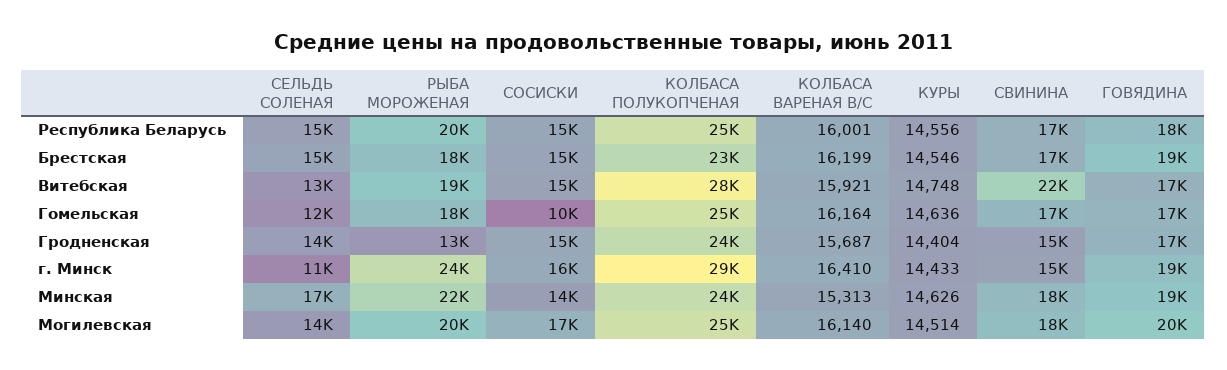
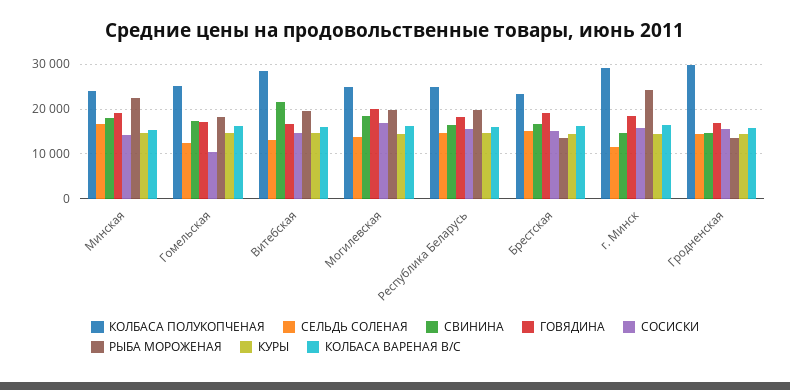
РЫБА МОРОЖЕНАЯ, Брестская: 18000 -> 14000
КОЛБАСА ПОЛУКОПЧЕНАЯ, Гродненская: 24000 -> 30000

